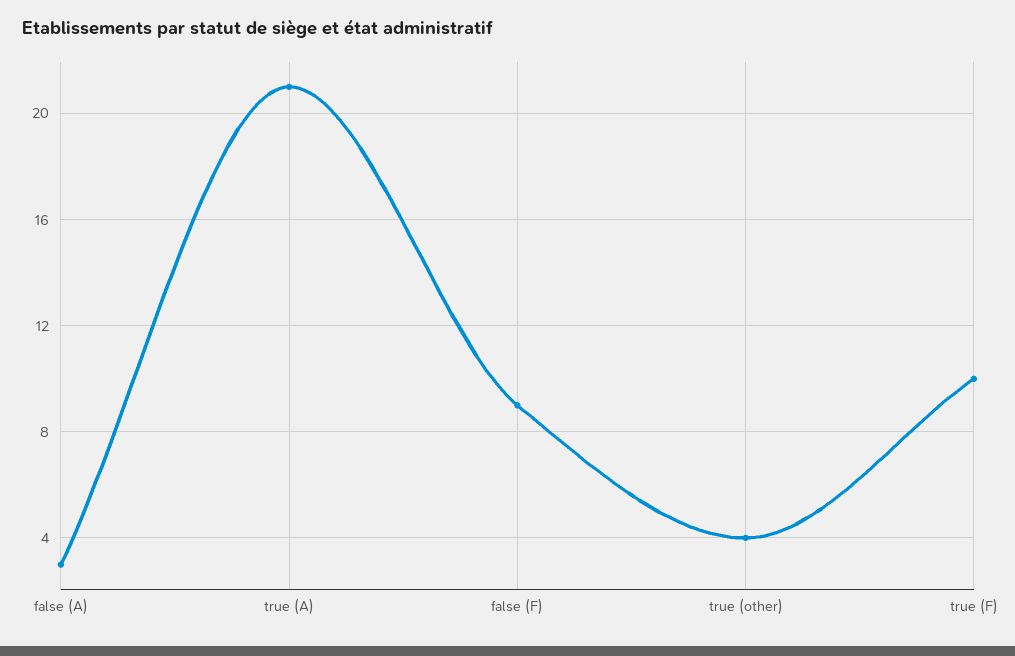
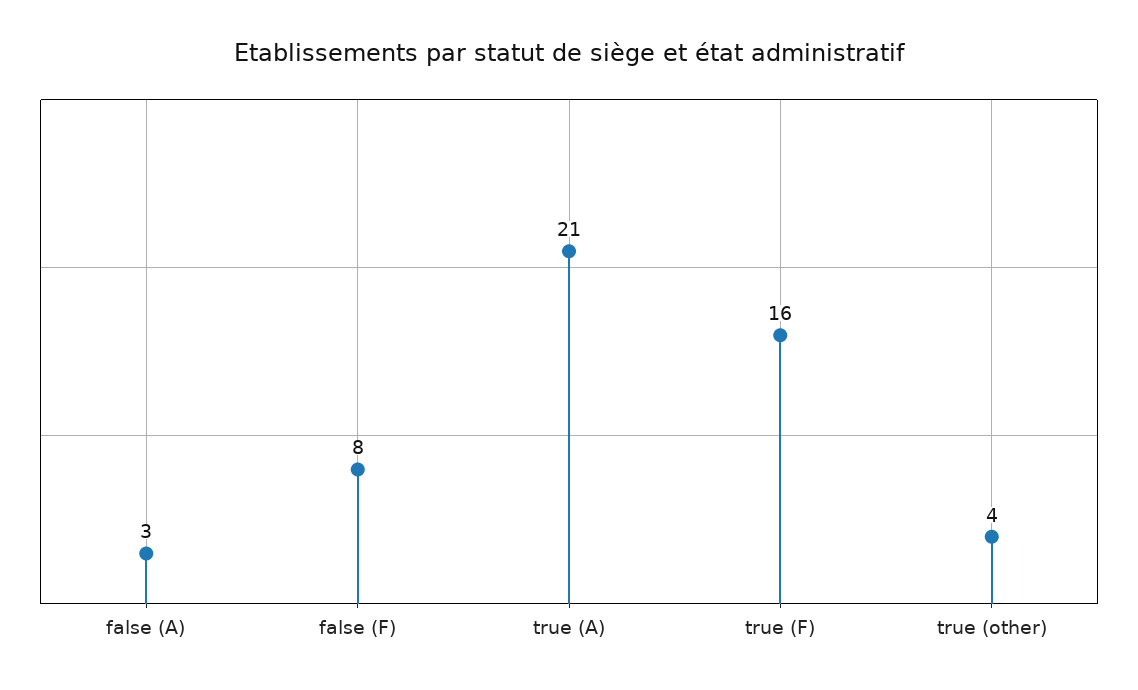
false (F): 9 -> 8
true (F): 10 -> 16

